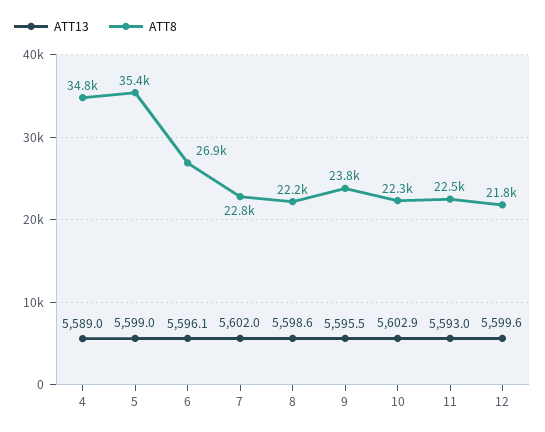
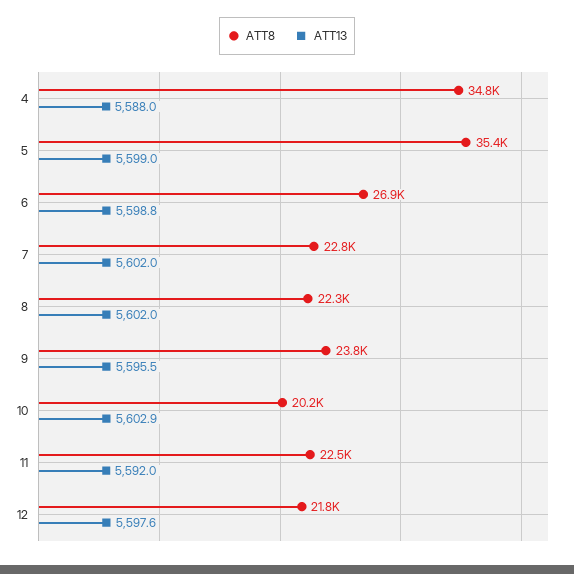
ATT13, 4: 5589 -> 5588
ATT13, 6: 5596.1 -> 5598.8
ATT13, 8: 5598.6 -> 5602
ATT8, 8: 22200 -> 22300
ATT8, 10: 22300 -> 20200
ATT13, 11: 5593 -> 5592
ATT13, 12: 5599.6 -> 5597.6

